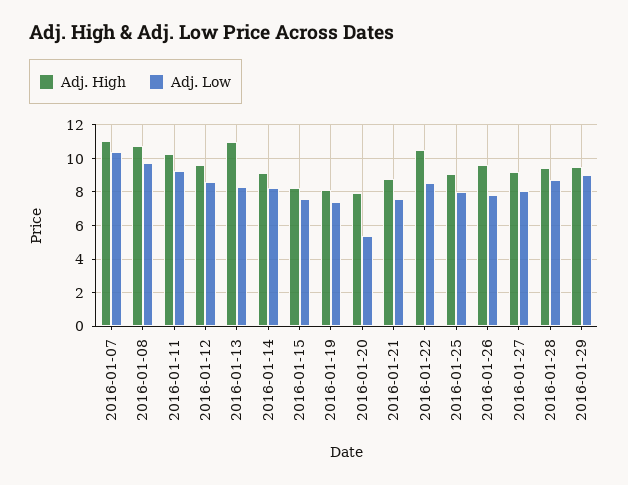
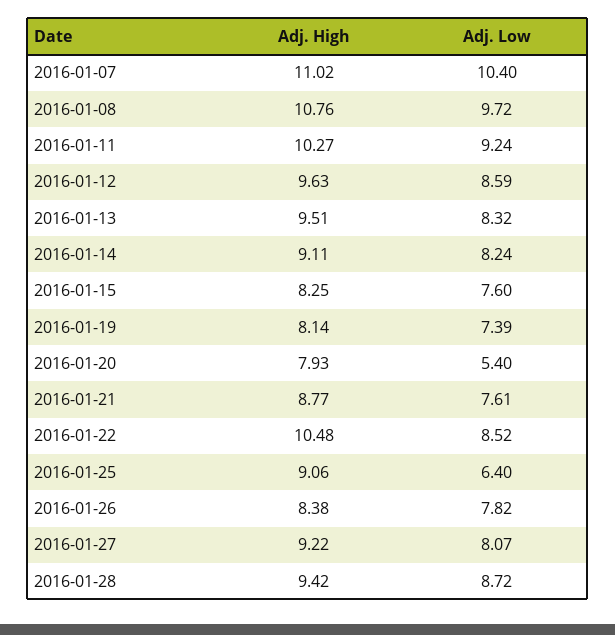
Adj. High, 2016-01-13: 11 -> 9.51
Adj. Low, 2016-01-25: 8 -> 6.4
Adj. High, 2016-01-26: 9.5 -> 8.38
Adj. High, 2016-01-29: 9.5 -> none
Adj. Low, 2016-01-29: 9 -> none

